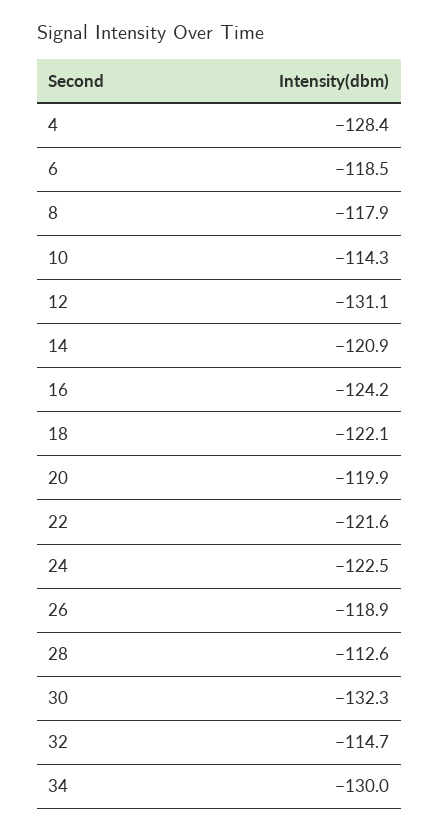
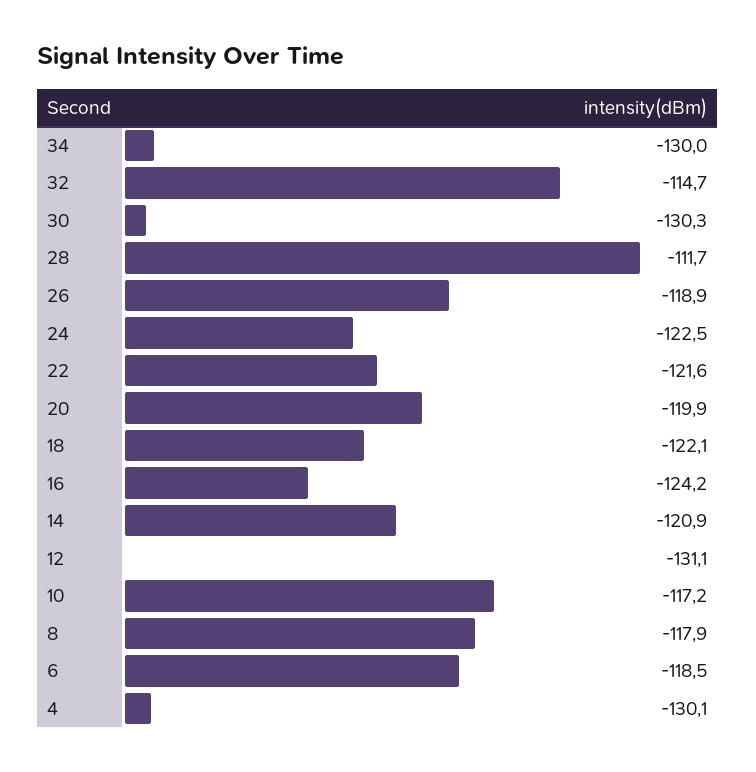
4: -128.4 -> -130.1
10: -114.3 -> -117.2
28: -112.6 -> -111.7
30: -132.3 -> -130.3

